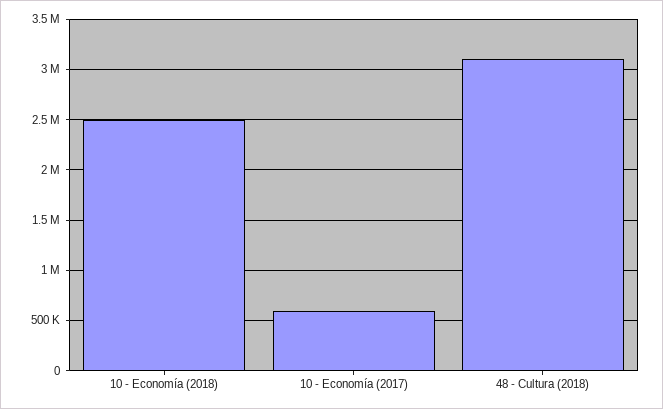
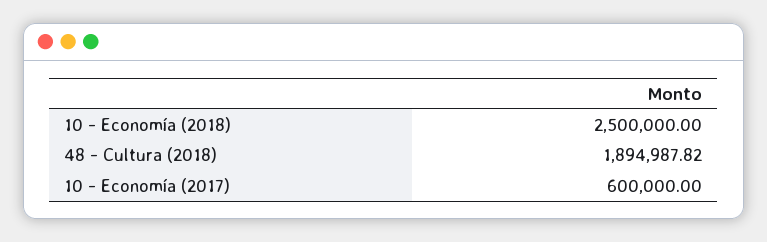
48 - Cultura (2018): 3100000 -> 1894987.82

